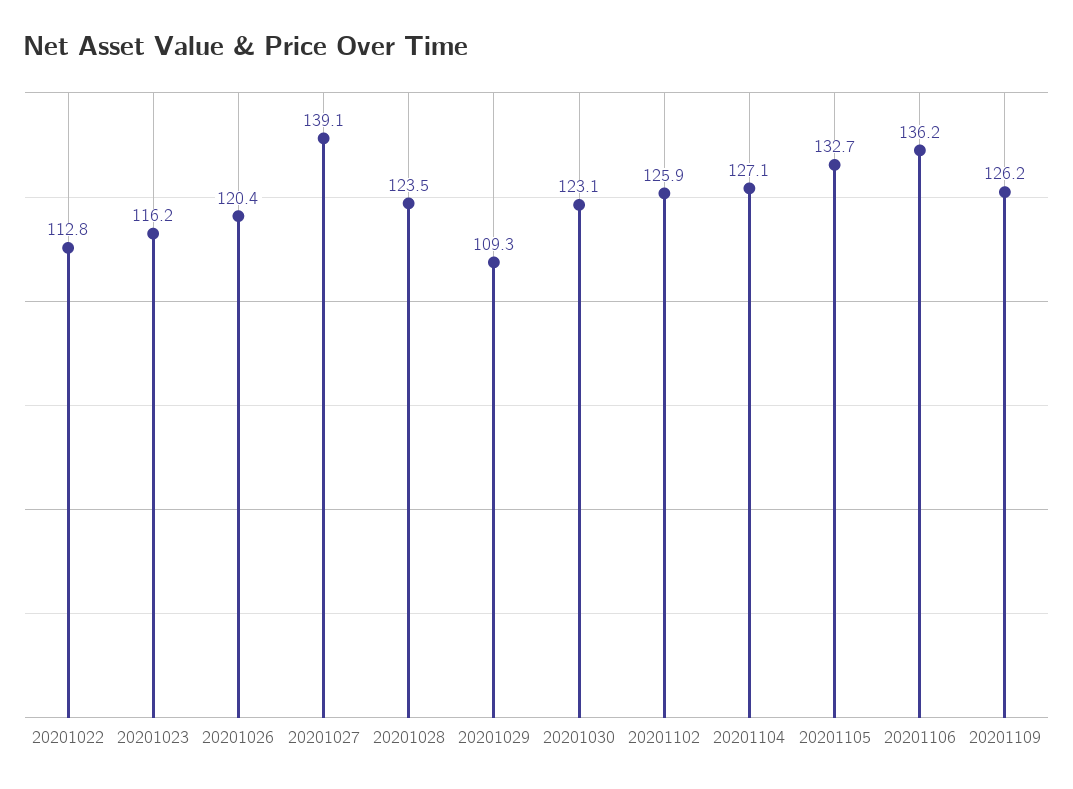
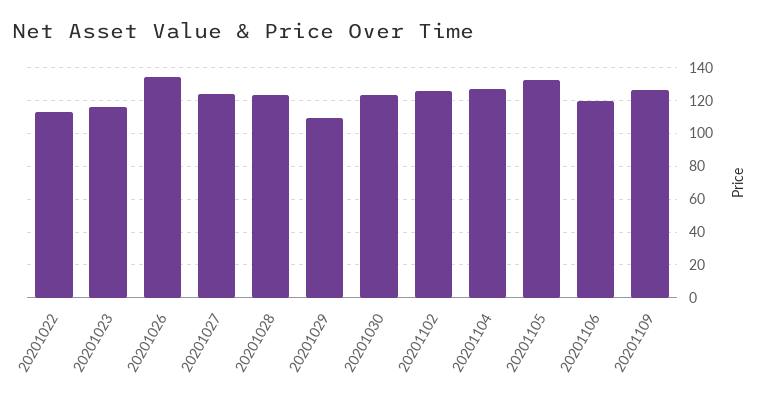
20201026: 120.4 -> 135
20201027: 139.1 -> 125
20201106: 136.2 -> 120

